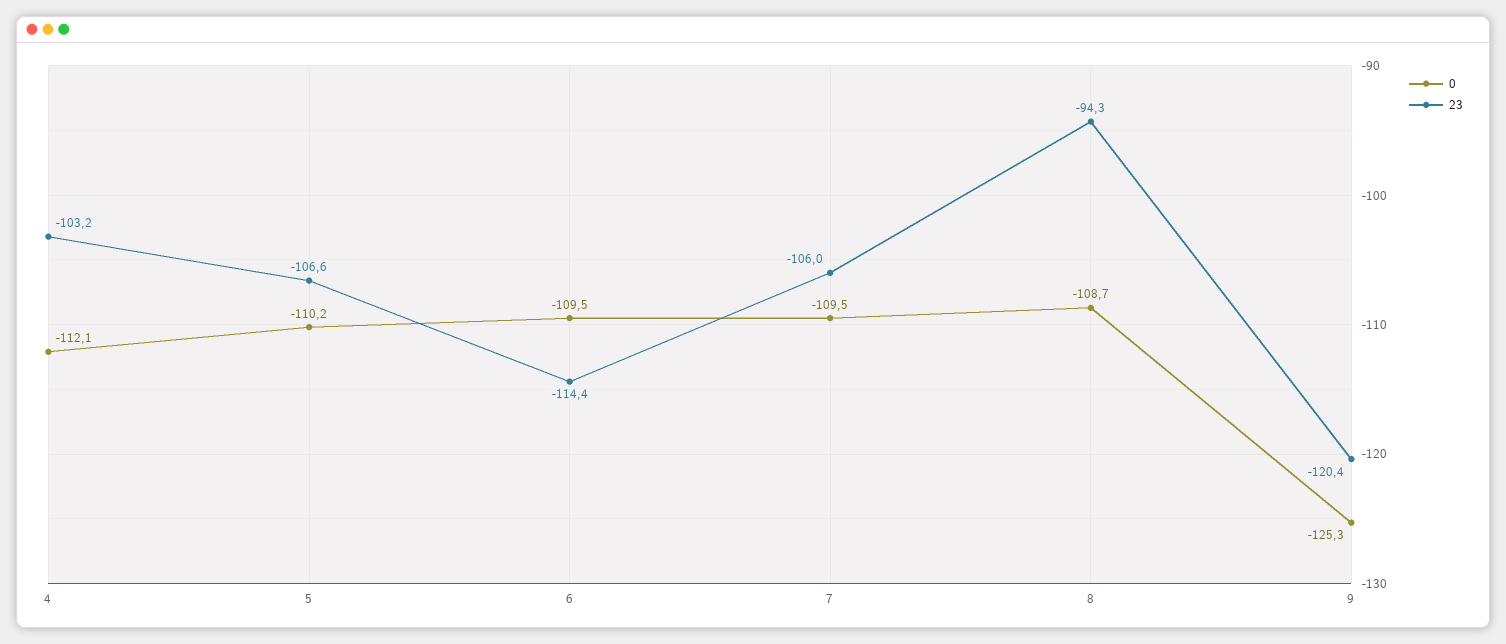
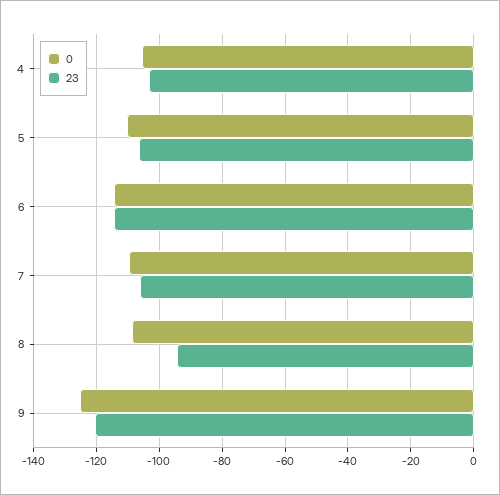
0, 4: -112.1 -> -106
0, 6: -109.5 -> -114

